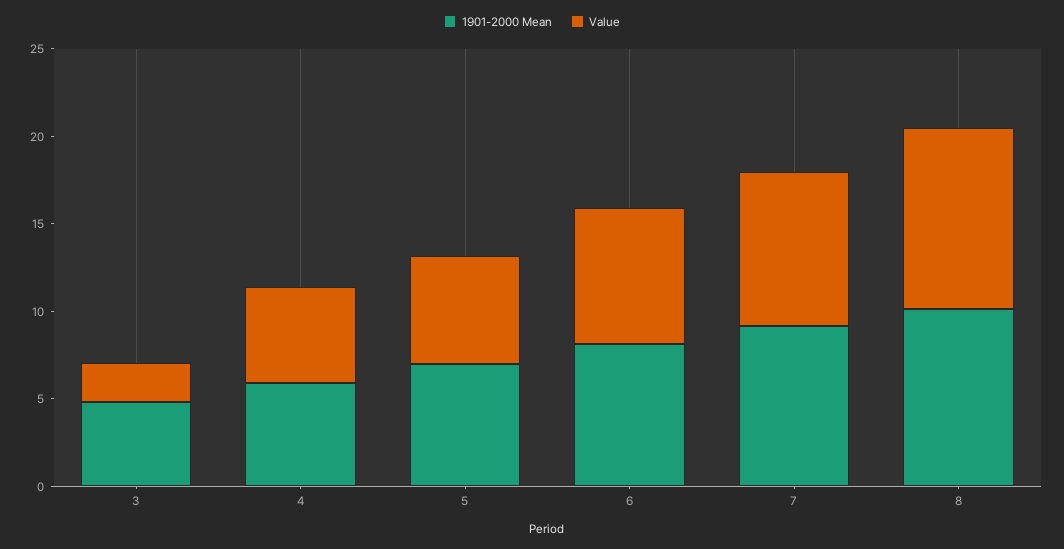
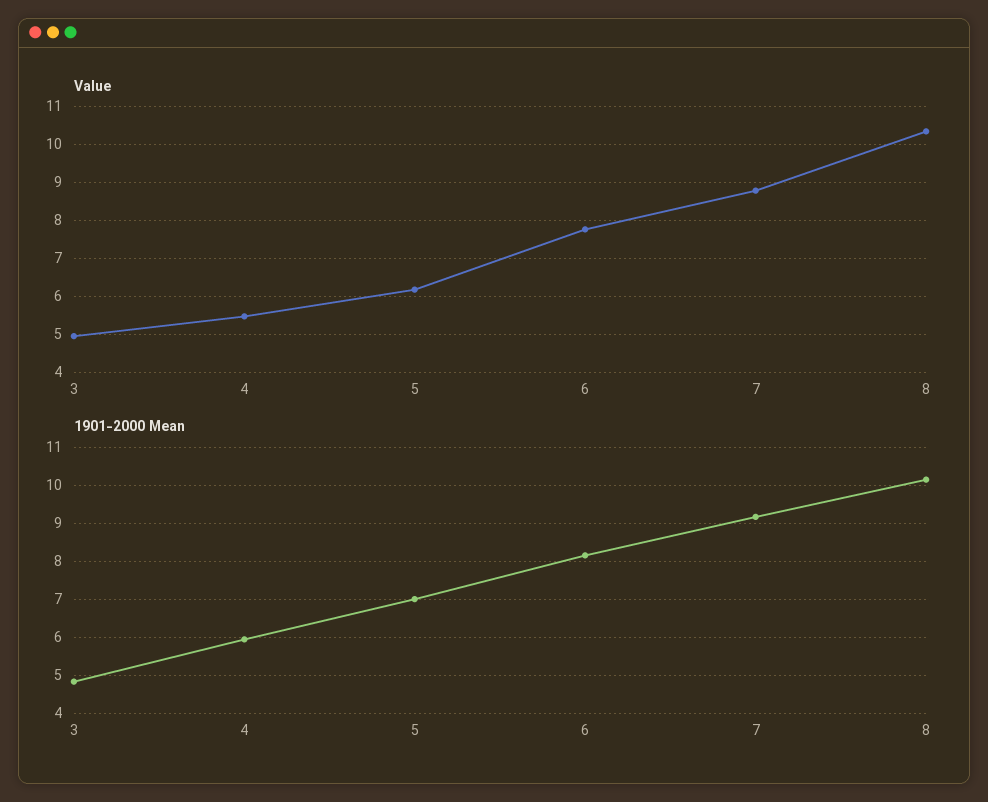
Value, 3: 2 -> 5

